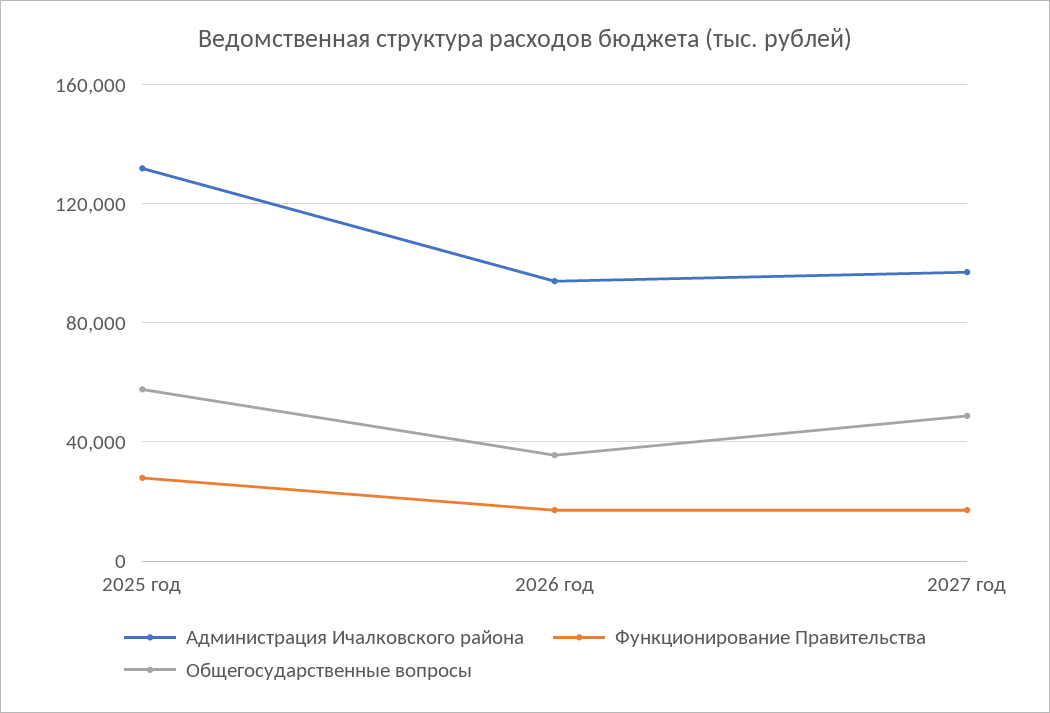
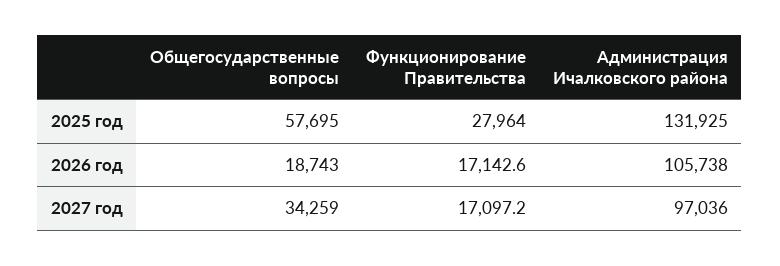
Администрация Ичалковского района, 2026 год: 95000 -> 105738
Общегосударственные вопросы, 2026 год: 35000 -> 18743
Общегосударственные вопросы, 2027 год: 50000 -> 34259

